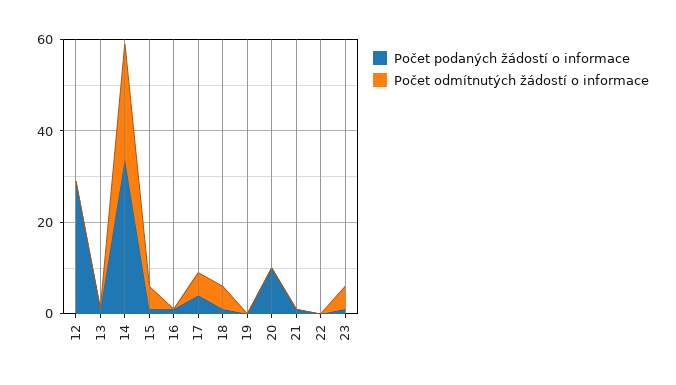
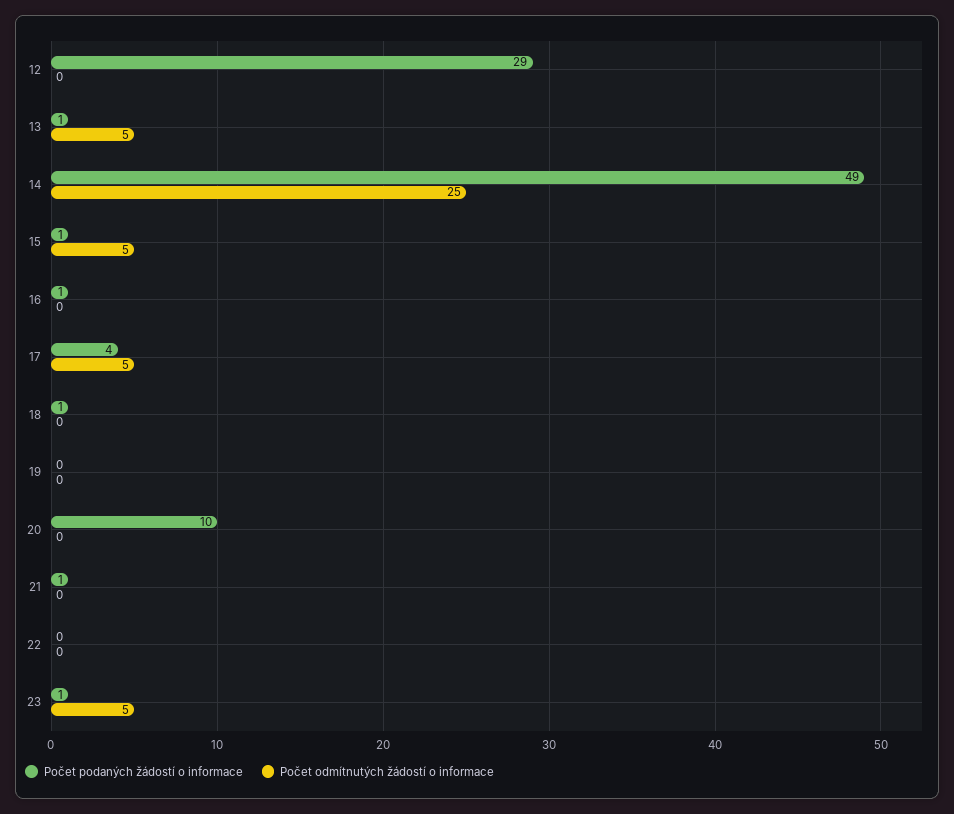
Počet odmítnutých žádostí o informace, 13: 0 -> 5
Počet podaných žádostí o informace, 14: 35 -> 49
Počet odmítnutých žádostí o informace, 18: 5 -> 0

